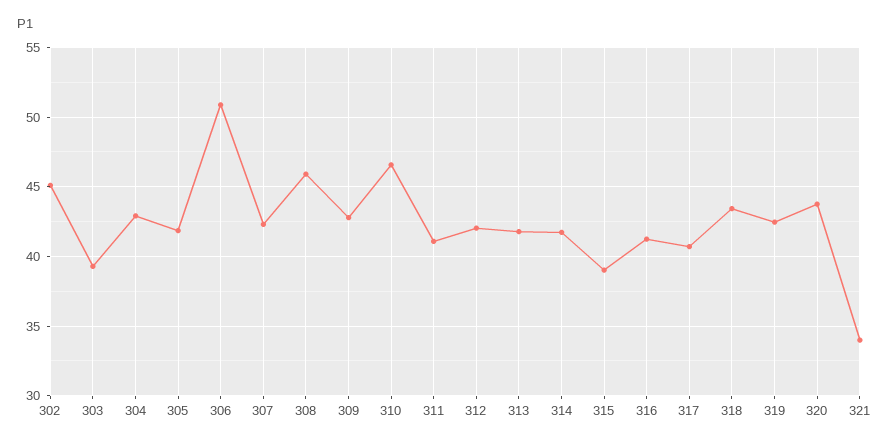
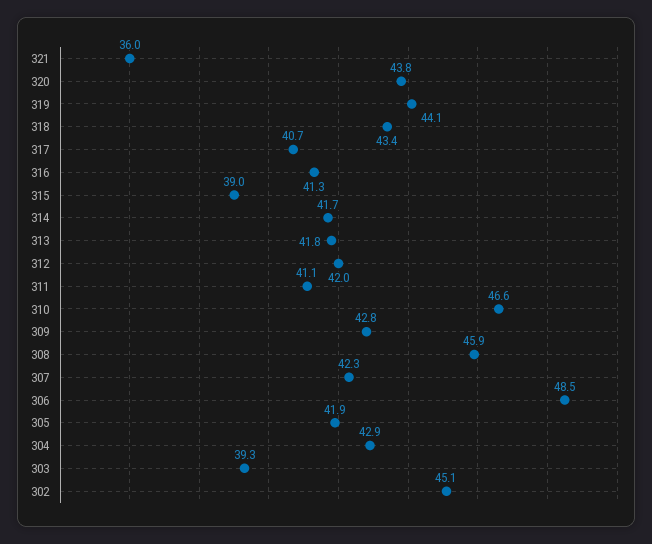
306: 51 -> 48.5
319: 42.5 -> 44.1
321: 34 -> 36

